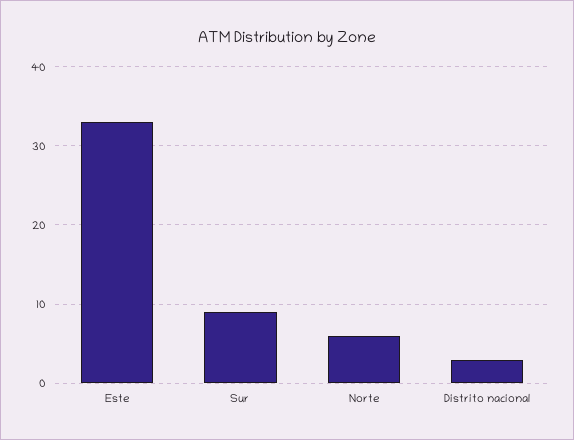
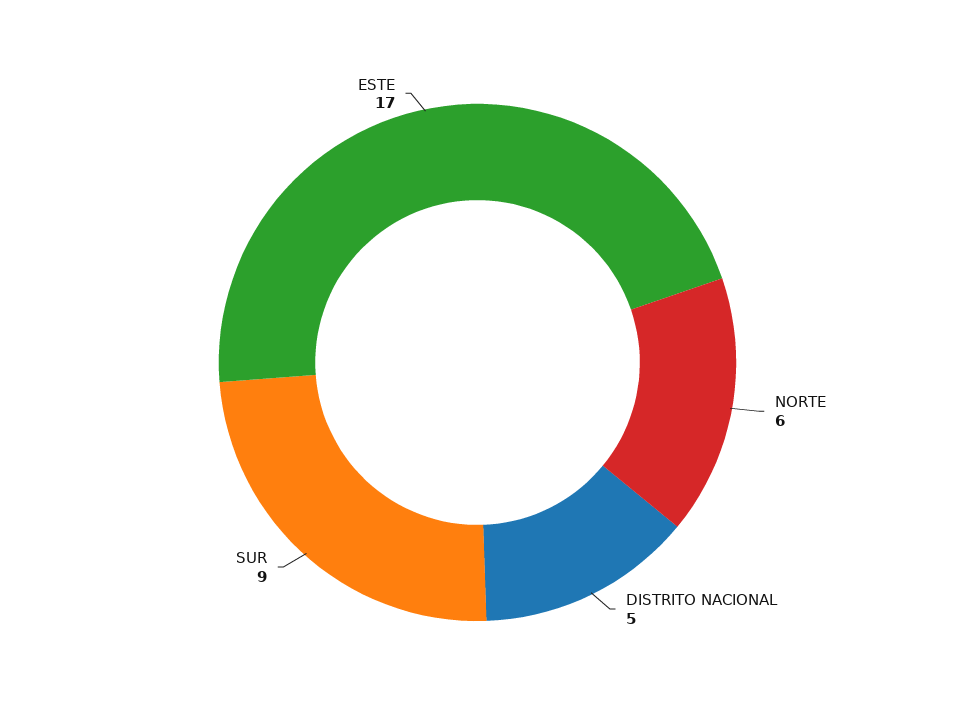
Este: 33 -> 17
Distrito nacional: 3 -> 5

